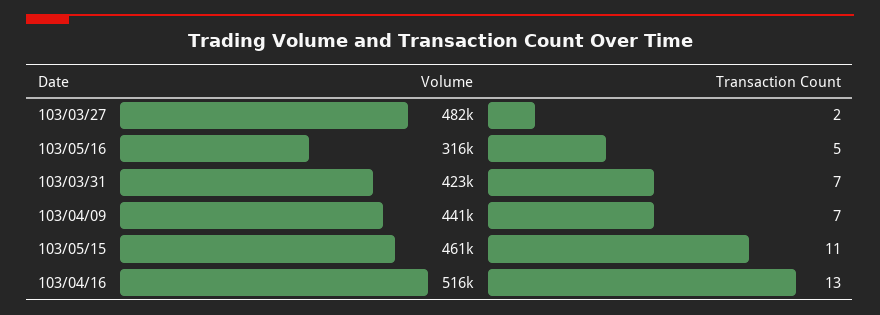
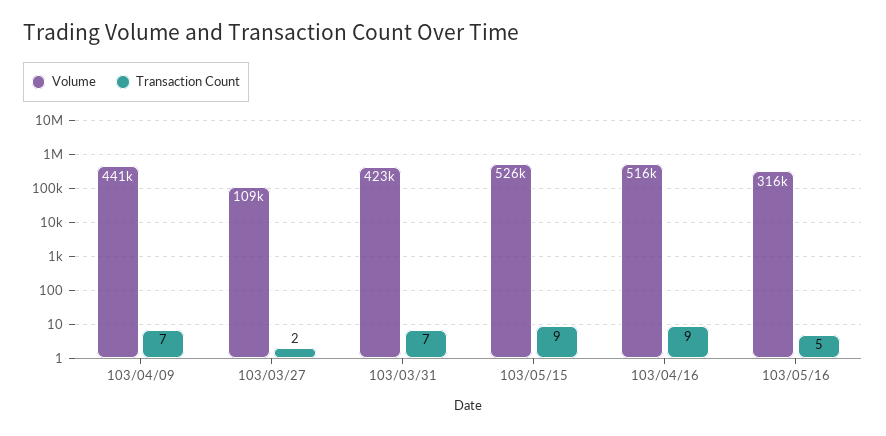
Volume, 103/03/27: 482000 -> 109000
Volume, 103/05/15: 461000 -> 526000
Transaction Count, 103/05/15: 11 -> 9
Transaction Count, 103/04/16: 13 -> 9

